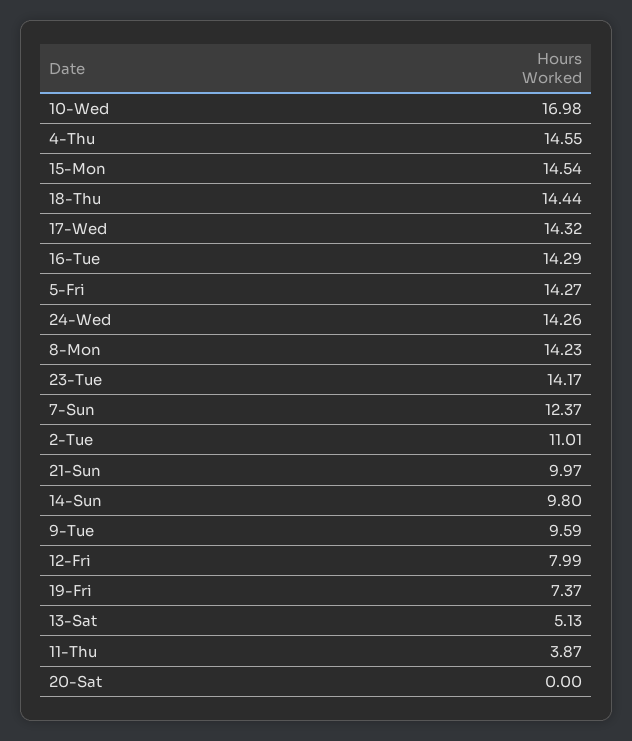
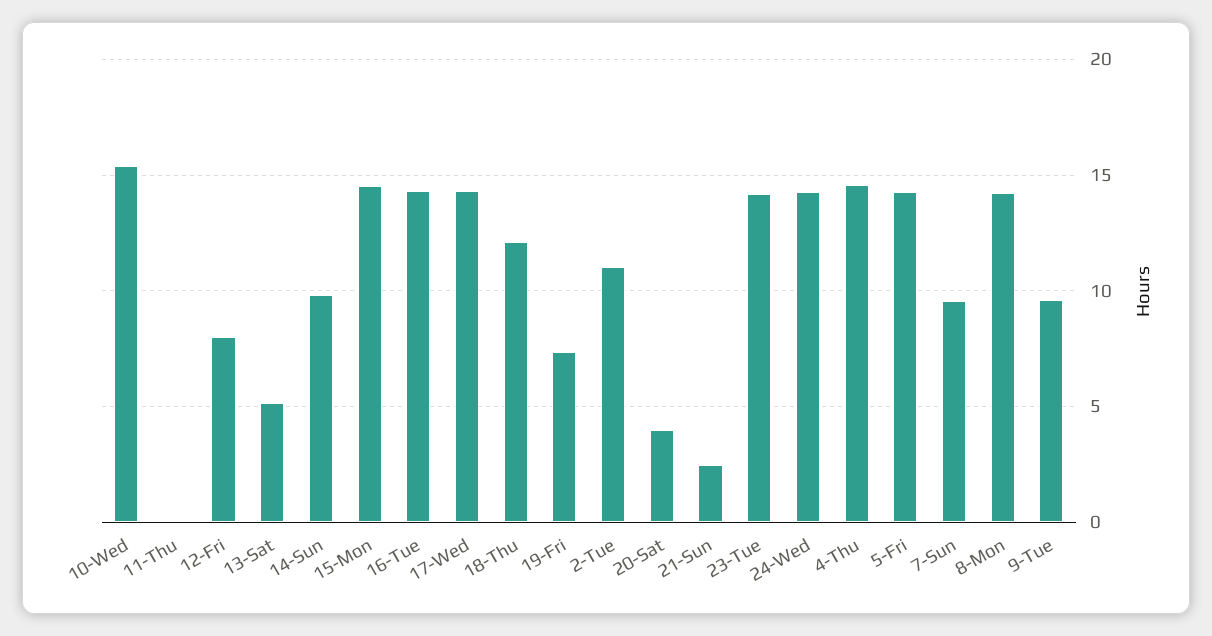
10-Wed: 16.98 -> 15.5
18-Thu: 14.44 -> 12
7-Sun: 12.37 -> 9.5
21-Sun: 9.97 -> 2.5
11-Thu: 3.87 -> 0
20-Sat: 0 -> 4

